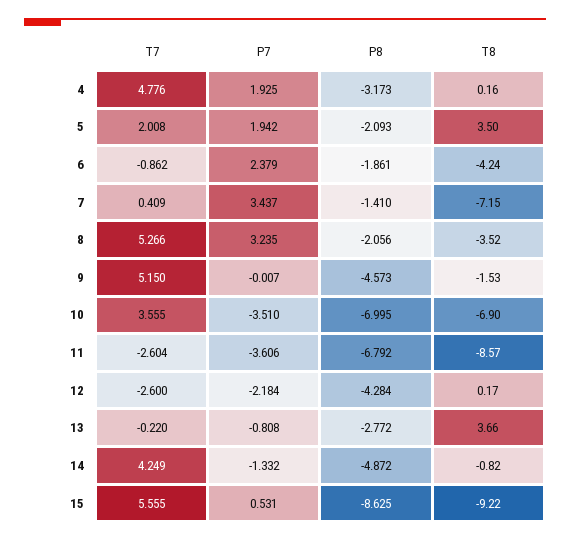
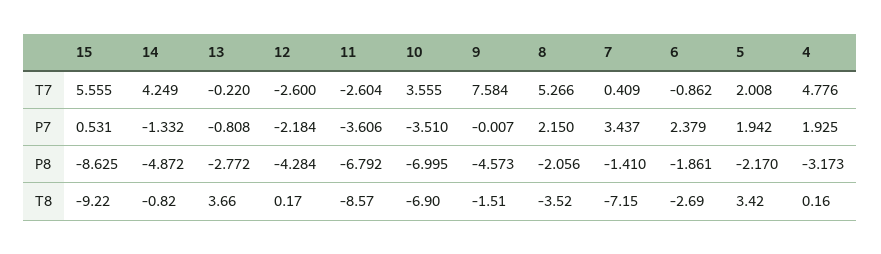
P8, 5: -2.093 -> -2.17
T8, 5: 3.5 -> 3.42
T8, 6: -4.24 -> -2.69
P7, 8: 3.235 -> 2.15
T7, 9: 5.15 -> 7.584
T8, 9: -1.53 -> -1.51

